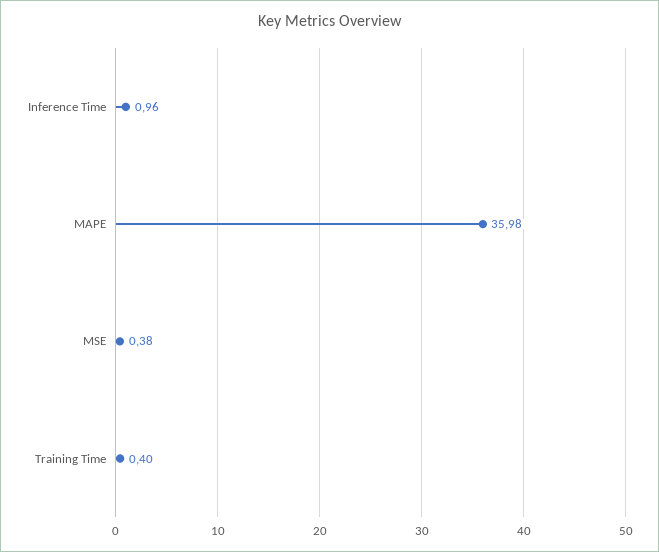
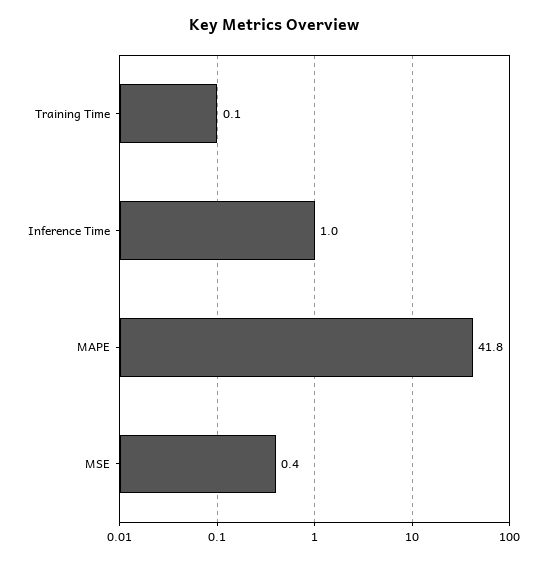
MAPE: 35.98 -> 41.8
Training Time: 0.4 -> 0.1

